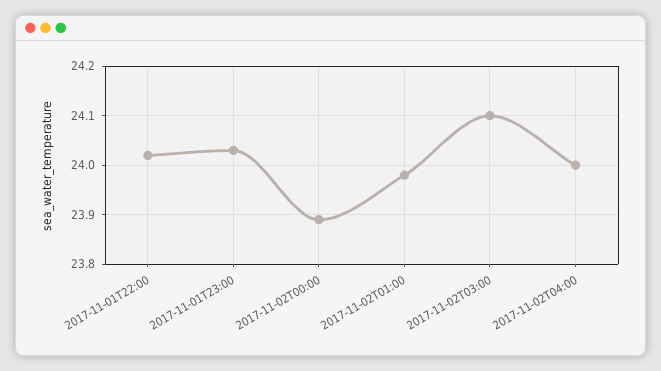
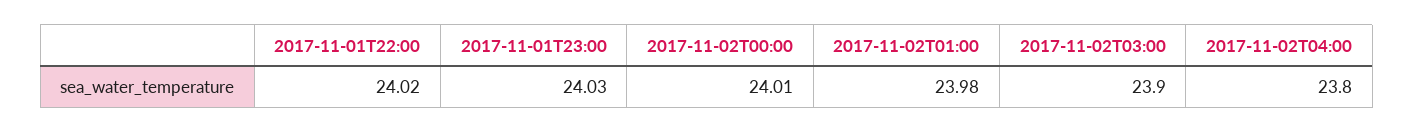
2017-11-02T00:00: 23.9 -> 24.01
2017-11-02T03:00: 24.1 -> 23.9
2017-11-02T04:00: 24 -> 23.8

